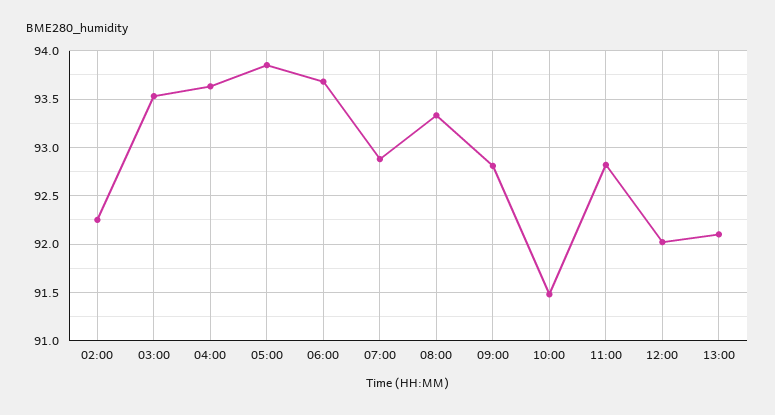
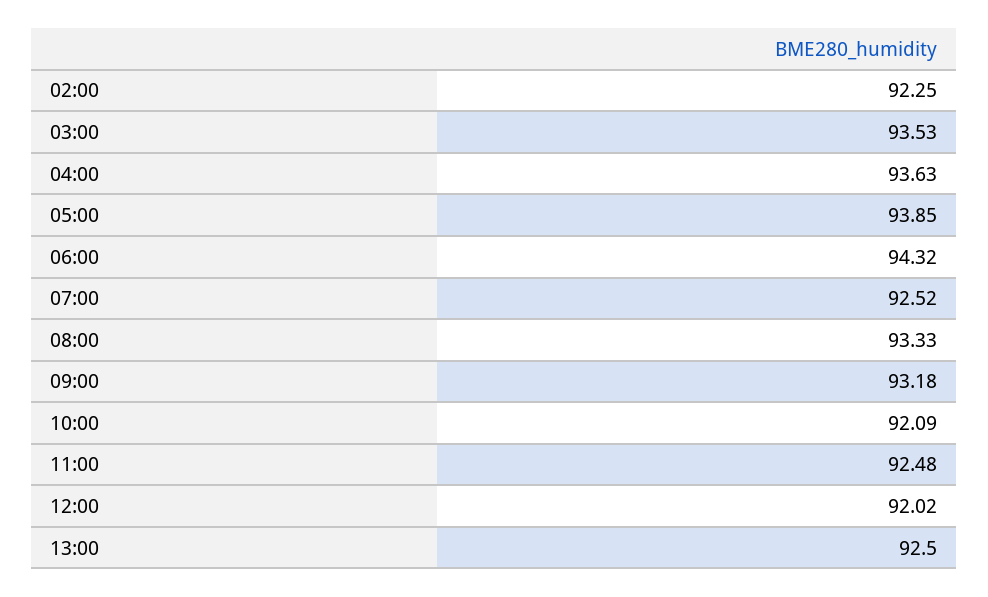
06:00: 93.7 -> 94.32
07:00: 92.9 -> 92.52
09:00: 92.8 -> 93.18
10:00: 91.5 -> 92.09
11:00: 92.8 -> 92.48
13:00: 92.1 -> 92.5

